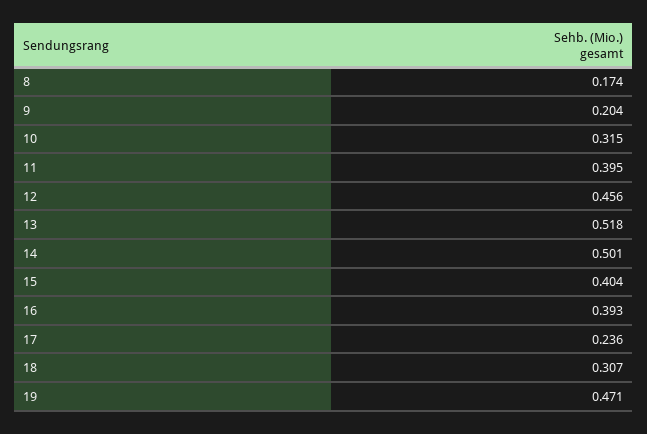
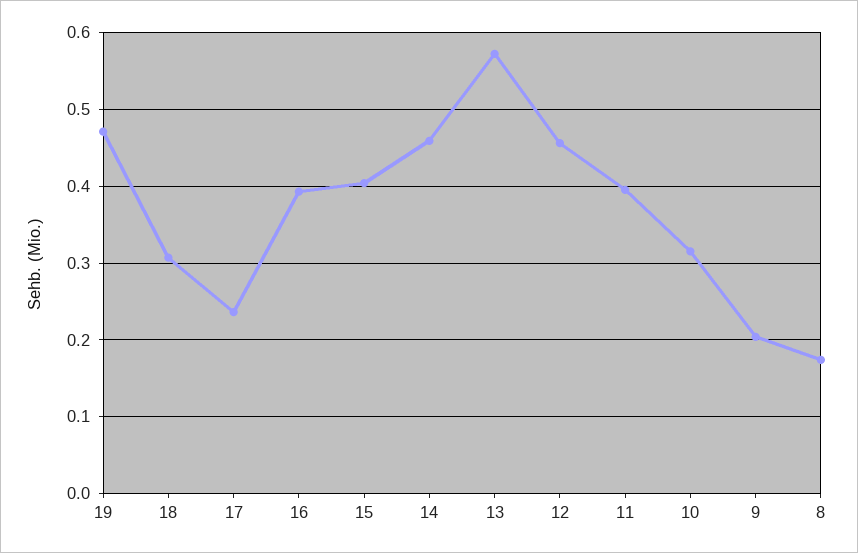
13: 0.518 -> 0.57
14: 0.501 -> 0.46

